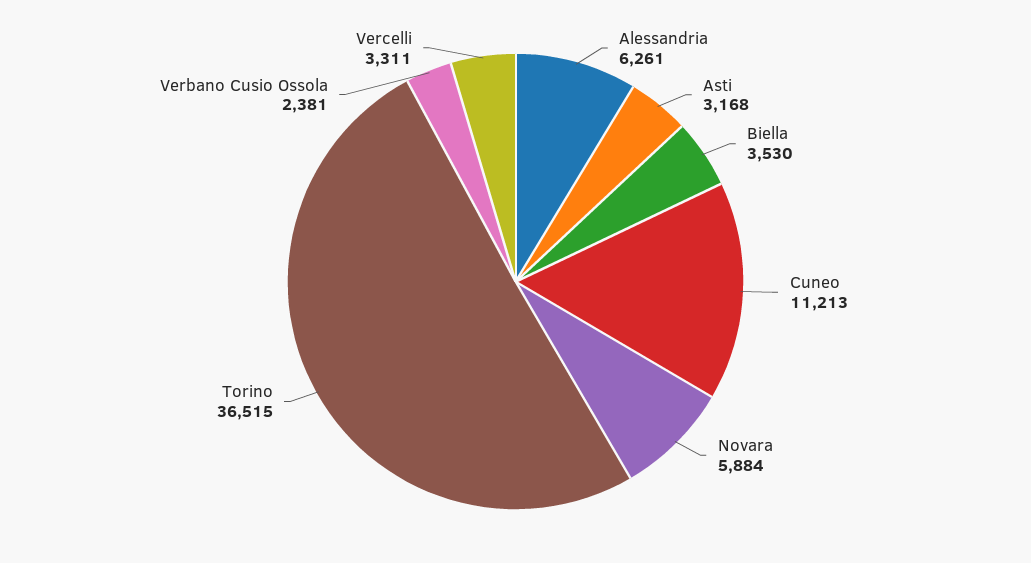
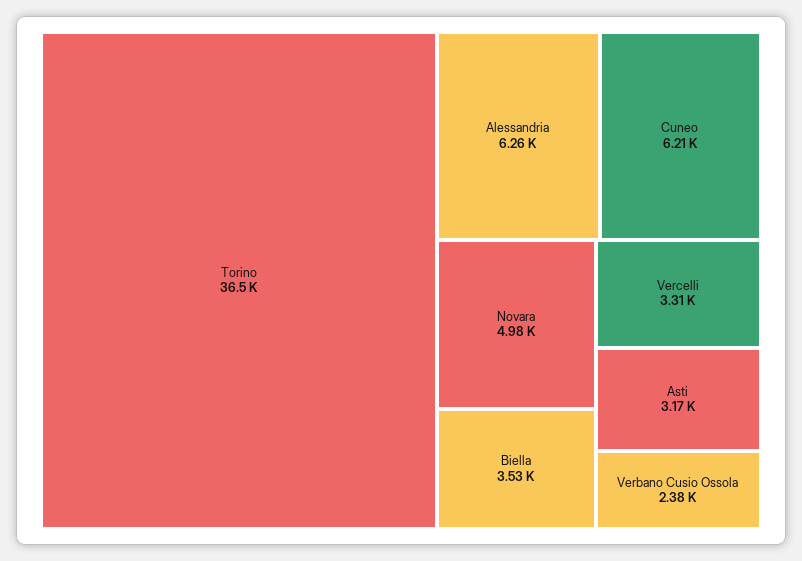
Cuneo: 11213 -> 6210
Novara: 5884 -> 4980

